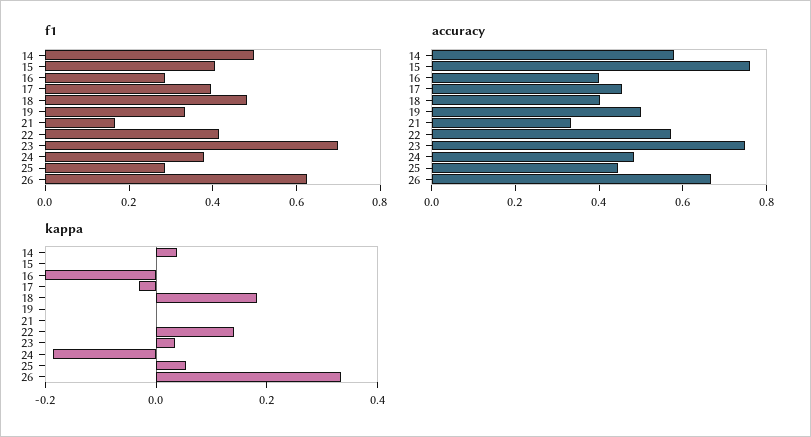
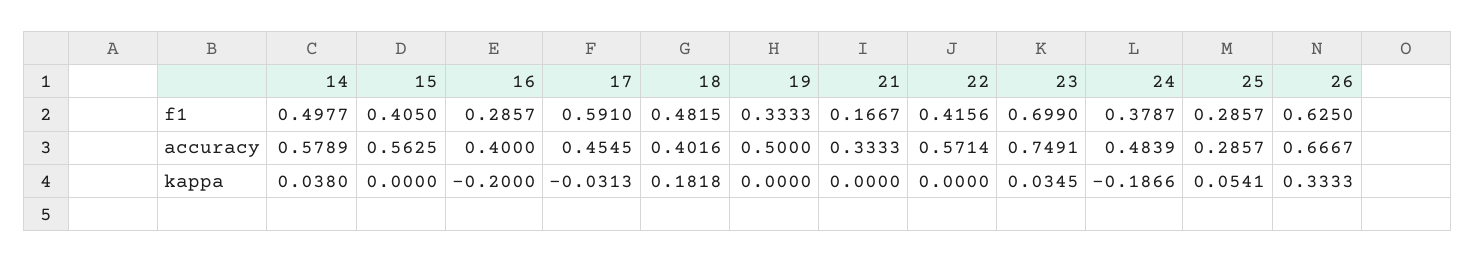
f1, 17: 0.4 -> 0.591
accuracy, 15: 0.75 -> 0.5625
accuracy, 25: 0.45 -> 0.2857
kappa, 22: 0.15 -> 0

